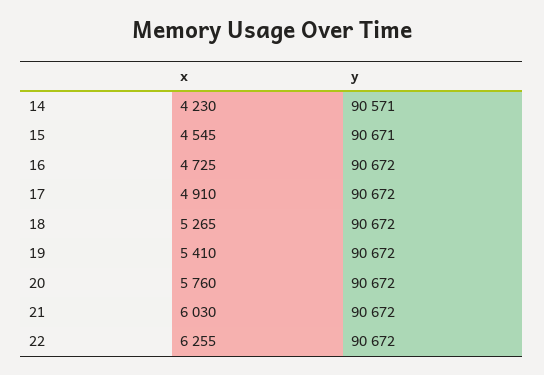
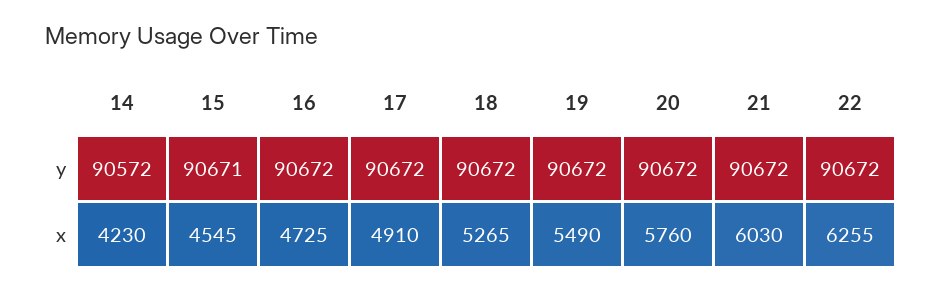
y, 14: 90571 -> 90572
x, 19: 5410 -> 5490

